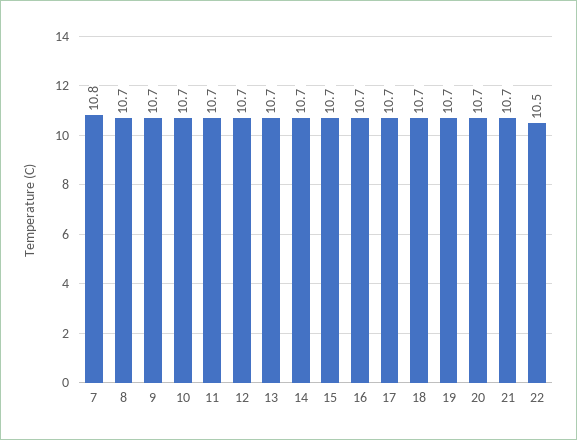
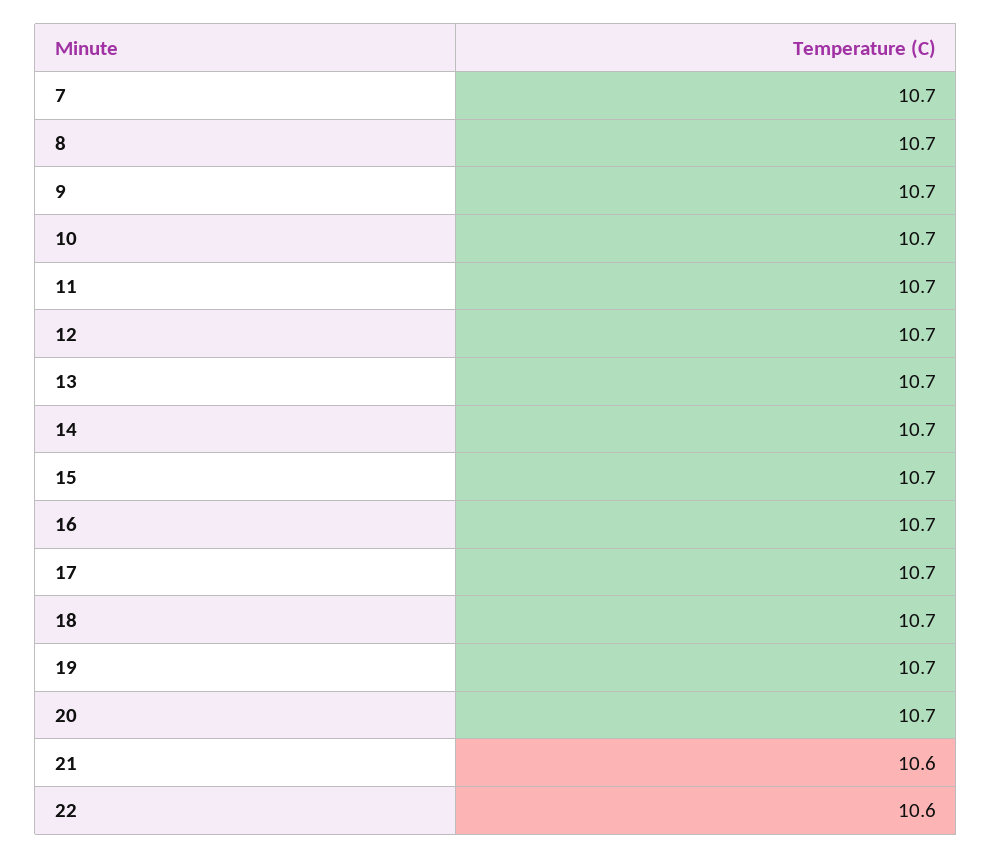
7: 10.8 -> 10.7
21: 10.7 -> 10.6
22: 10.5 -> 10.6

